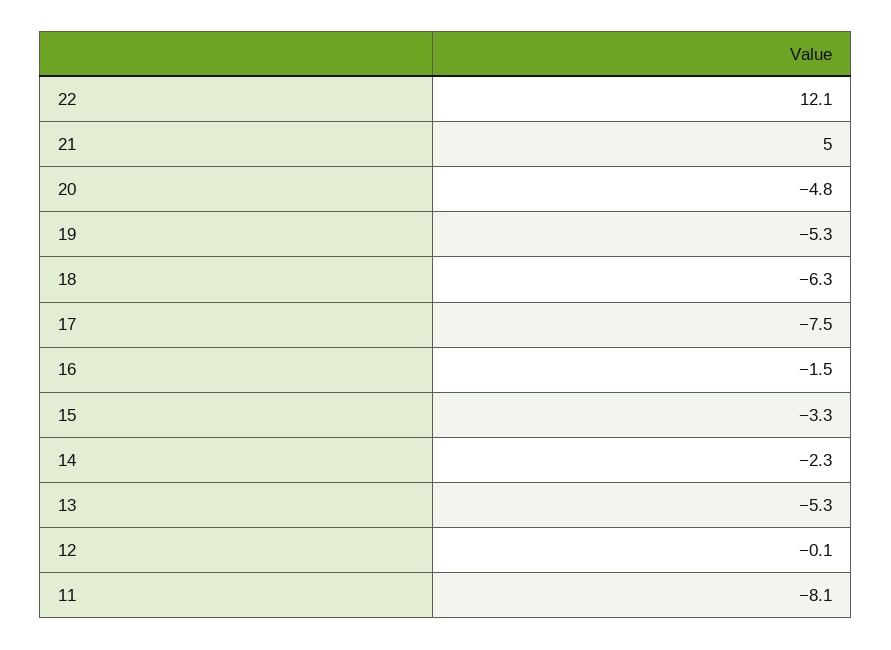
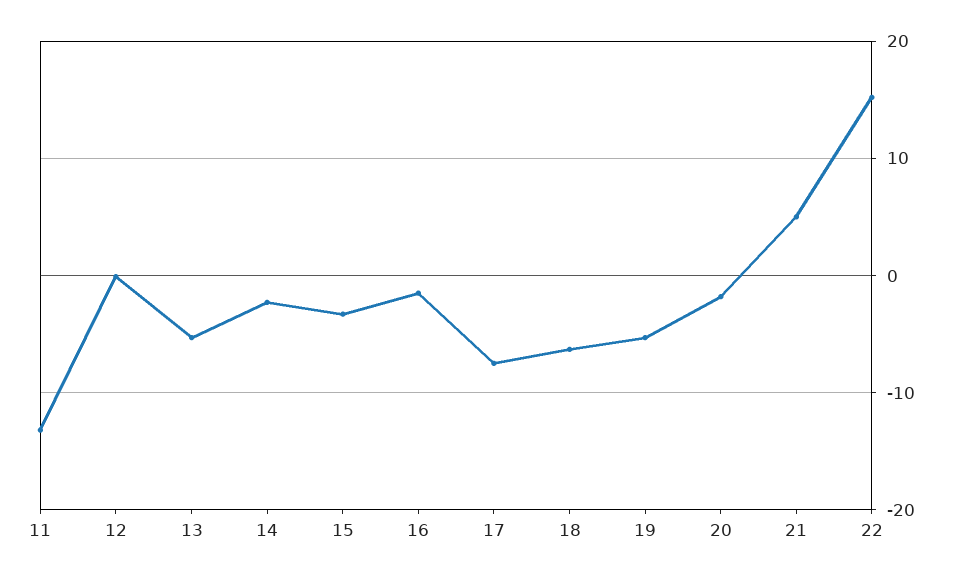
22: 12.1 -> 15
20: -4.8 -> -2
11: -8.1 -> -13

